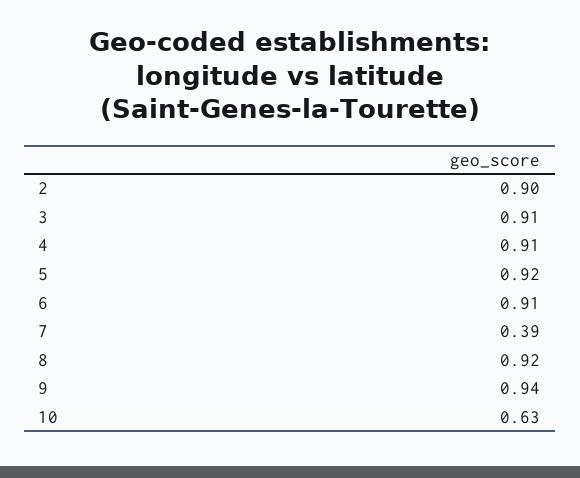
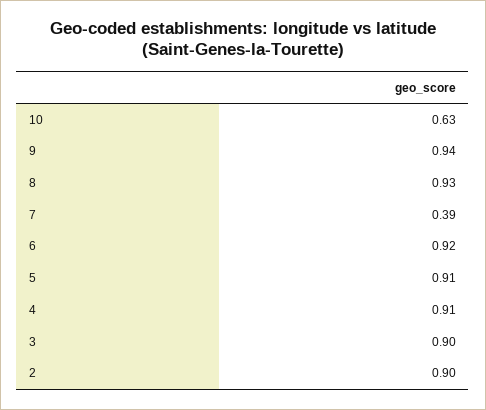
3: 0.91 -> 0.9
5: 0.92 -> 0.91
6: 0.91 -> 0.92
8: 0.92 -> 0.93

